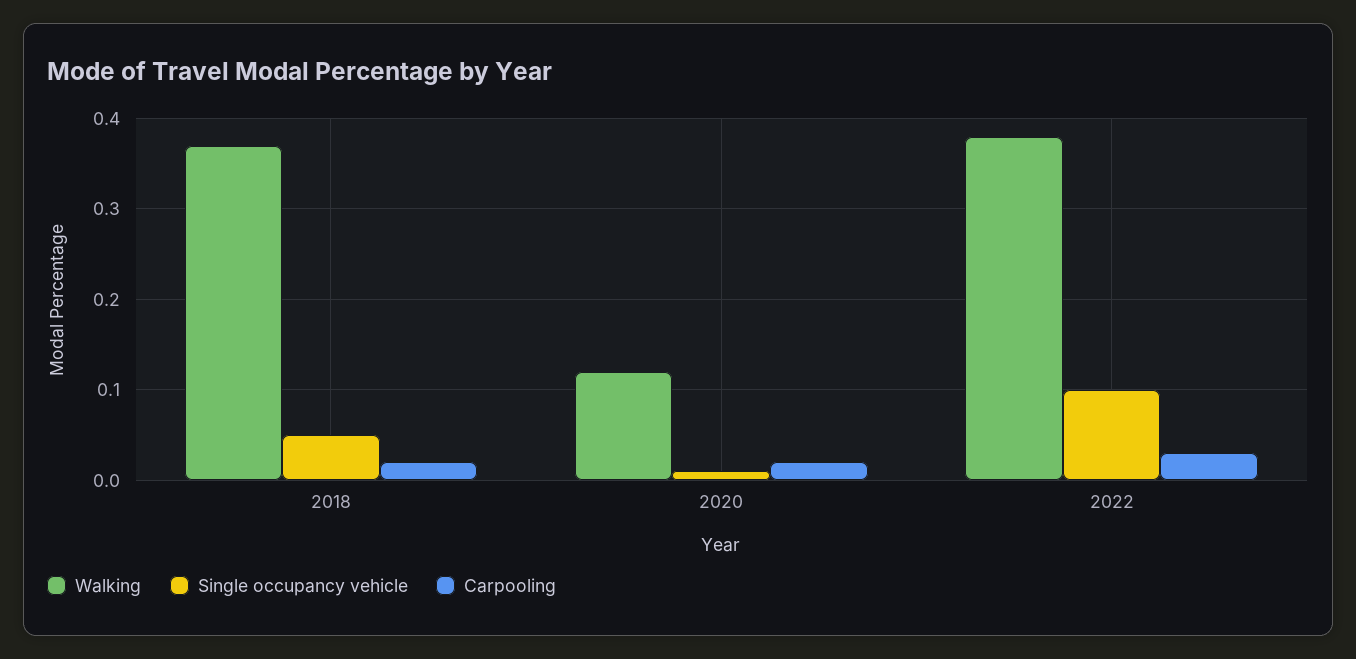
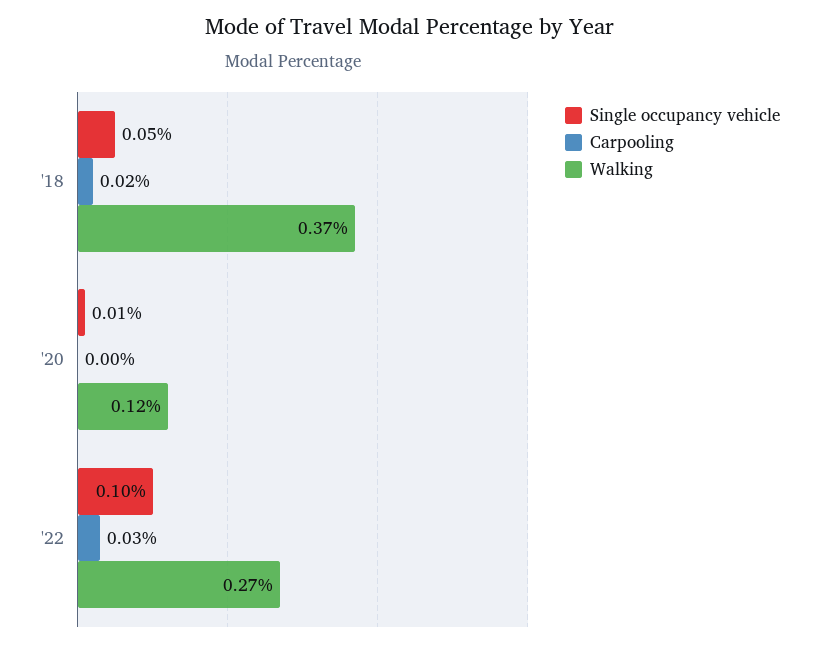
Carpooling, 2020: 0.02 -> 0
Walking, 2022: 0.38 -> 0.27

